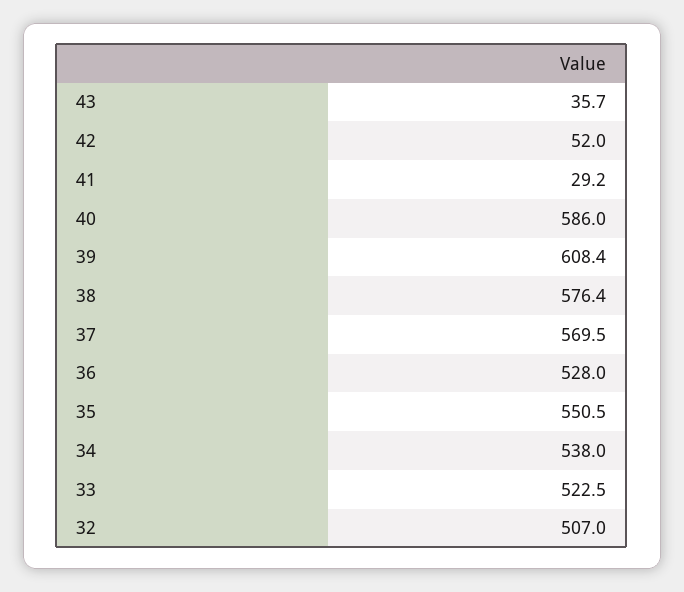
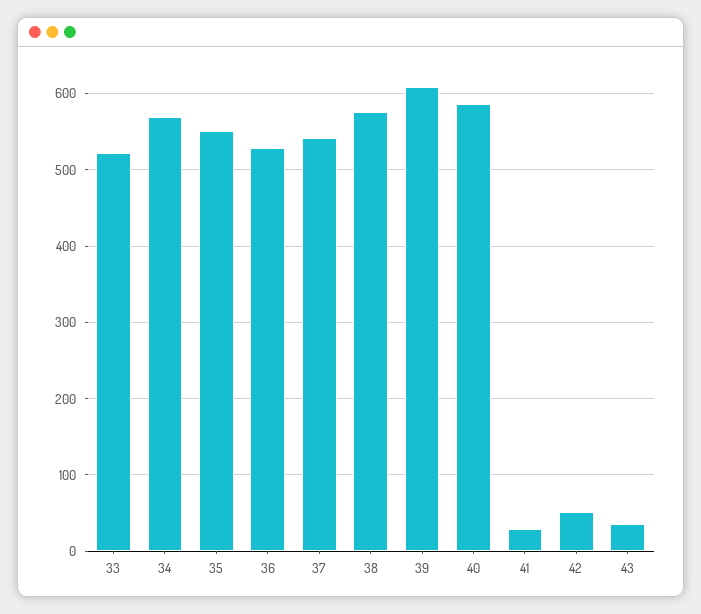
37: 569.5 -> 540
34: 538 -> 570
32: 507 -> none

